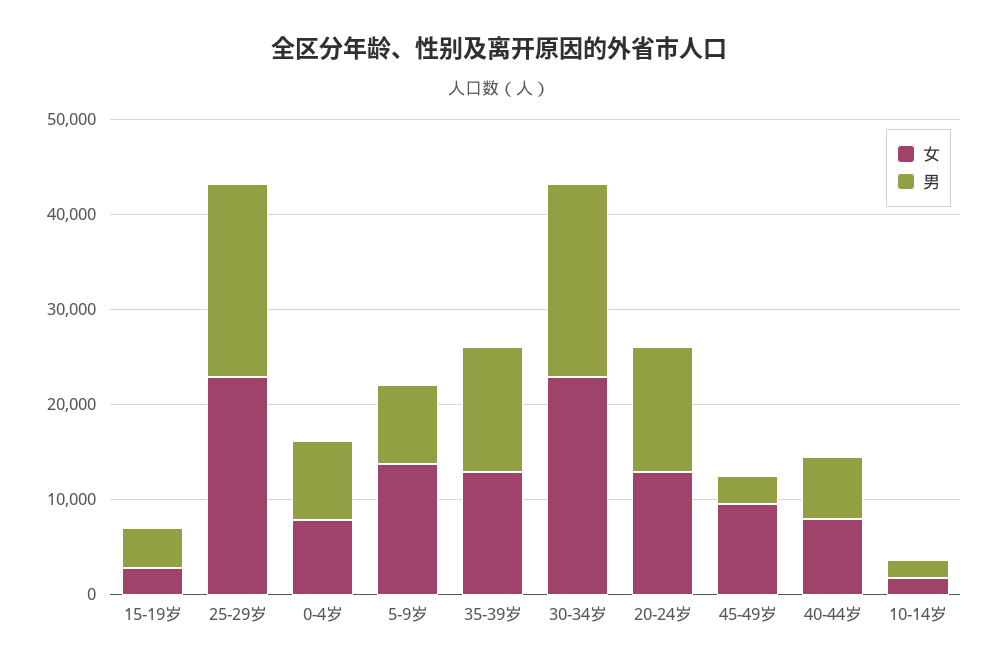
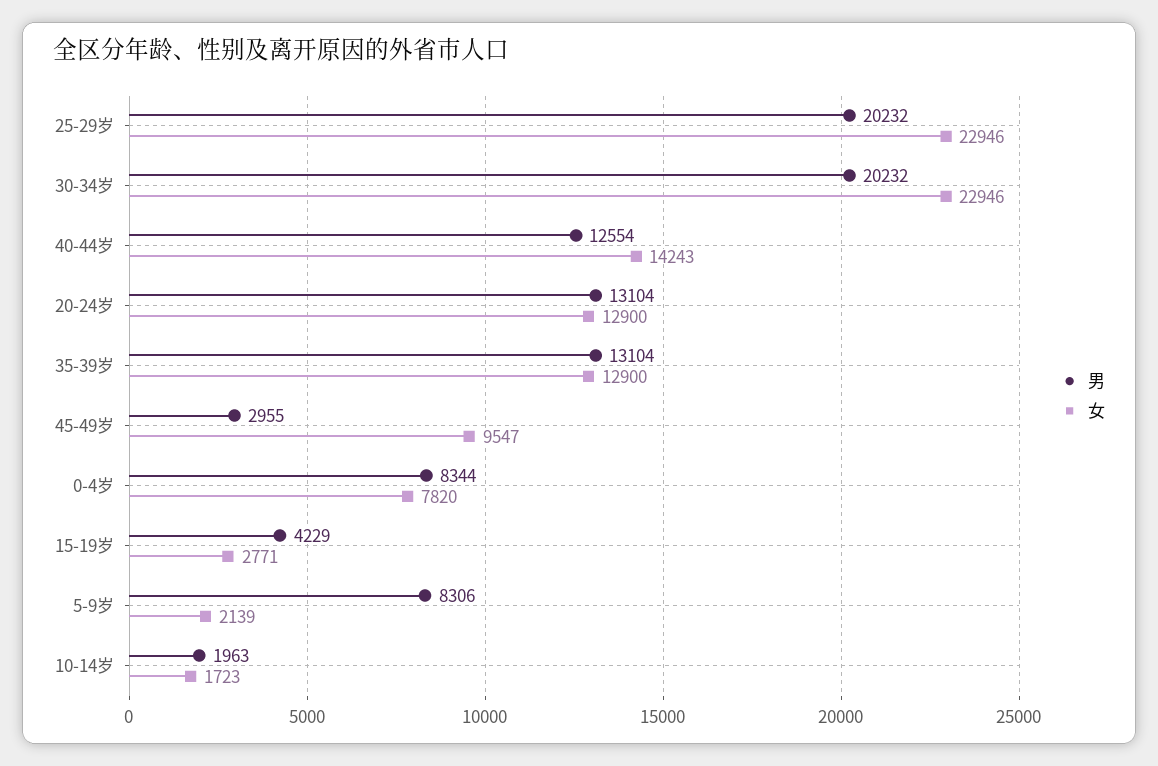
女, 5-9岁: 14000 -> 2139
女, 40-44岁: 8000 -> 14243
男, 40-44岁: 6000 -> 12554

